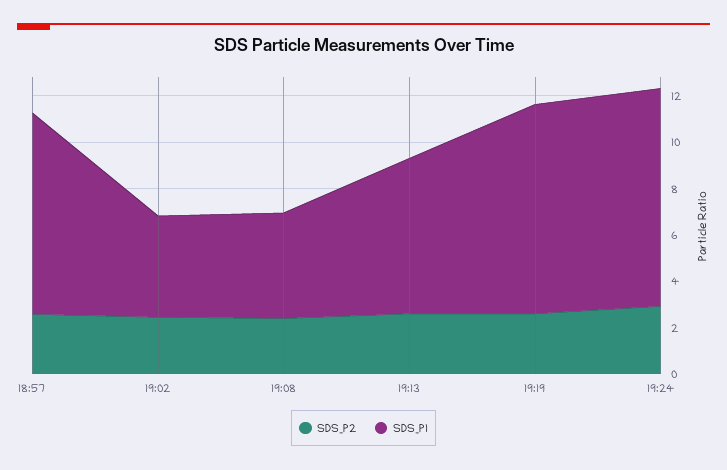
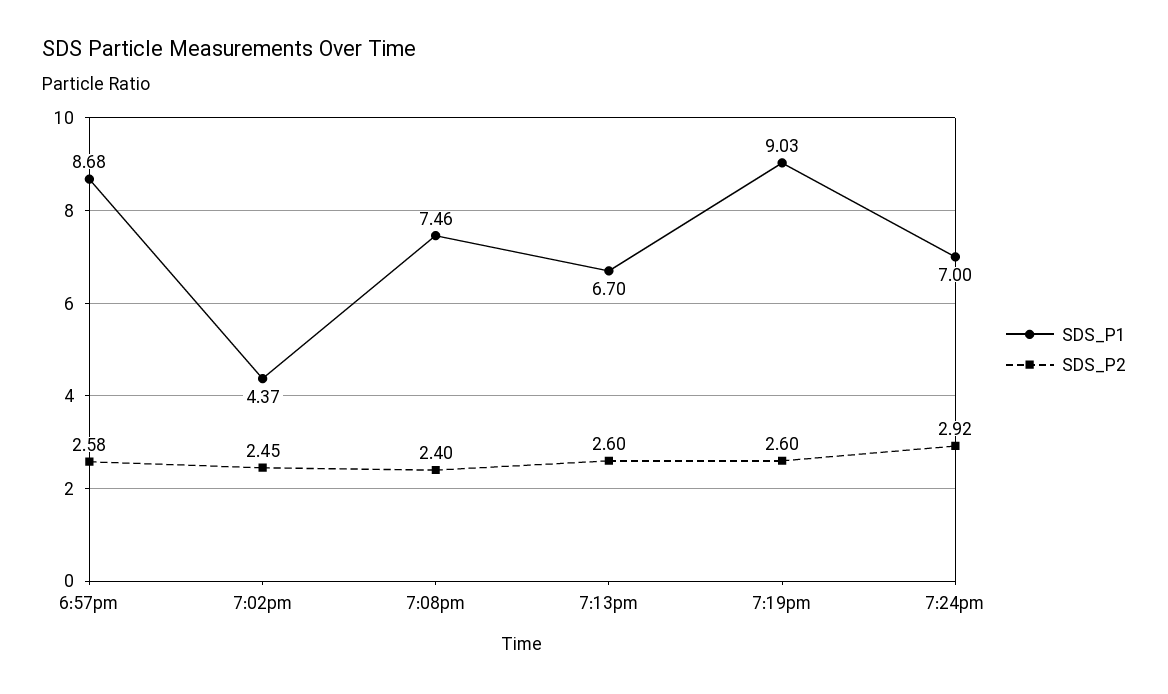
SDS_P1, 19:08: 4.5 -> 7.46
SDS_P1, 19:24: 9.5 -> 7

